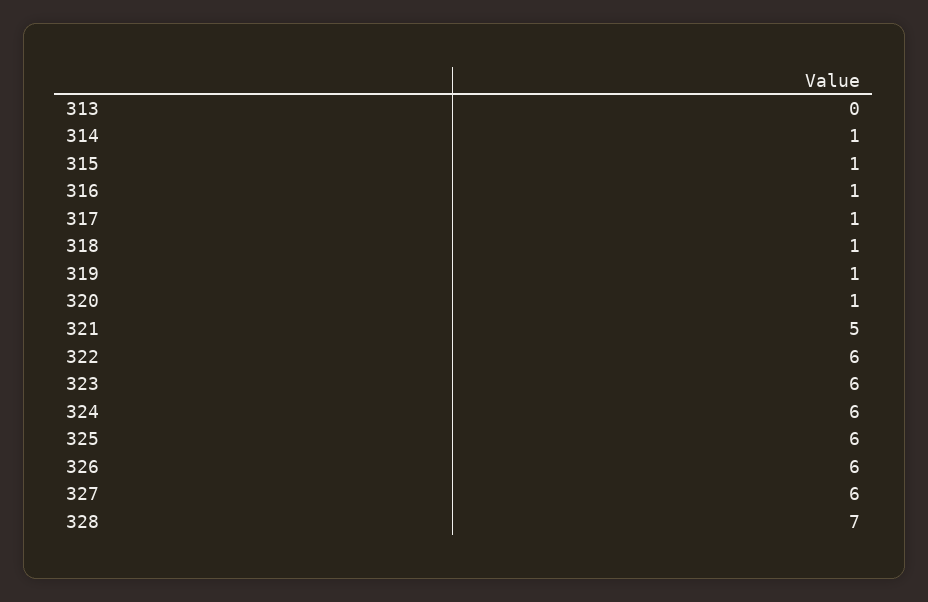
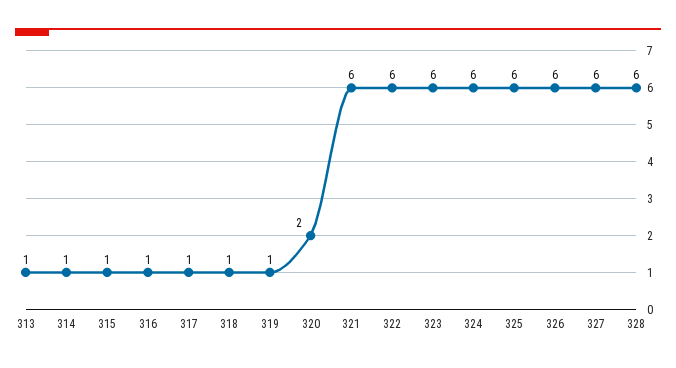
313: 0 -> 1
320: 1 -> 2
321: 5 -> 6
328: 7 -> 6

